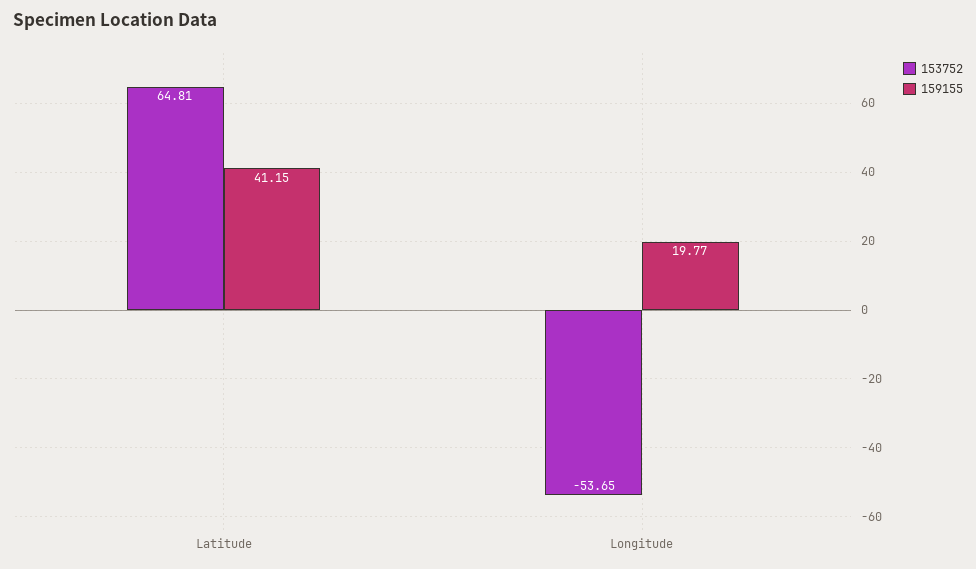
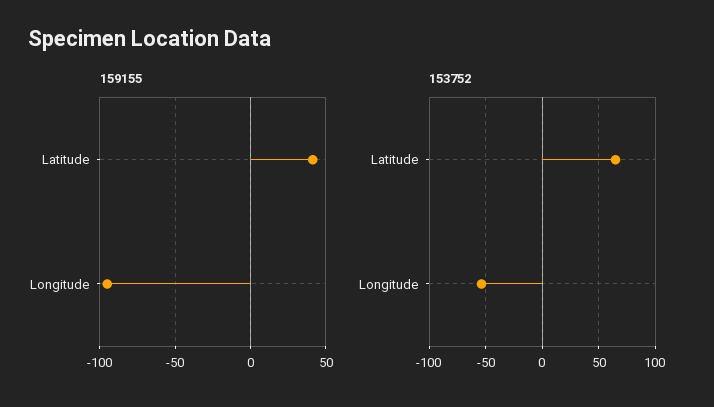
159155, Longitude: 19.77 -> -95

